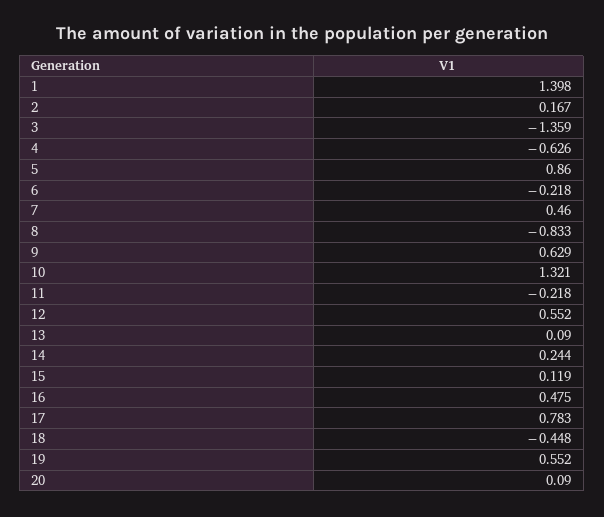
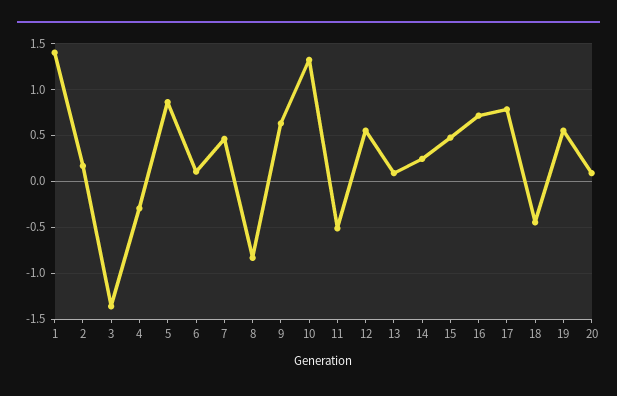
4: -0.626 -> -0.3
6: -0.218 -> 0.1
11: -0.218 -> -0.5
15: 0.119 -> 0.5
16: 0.475 -> 0.7

